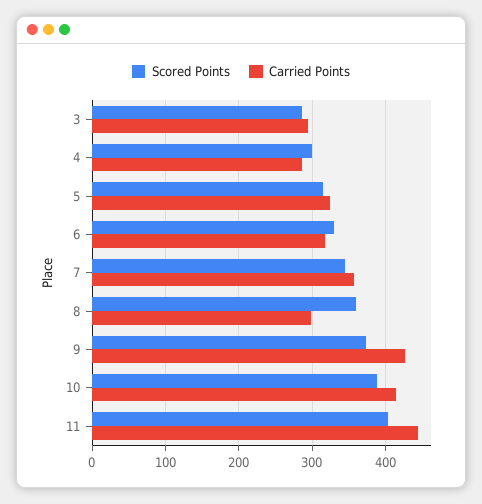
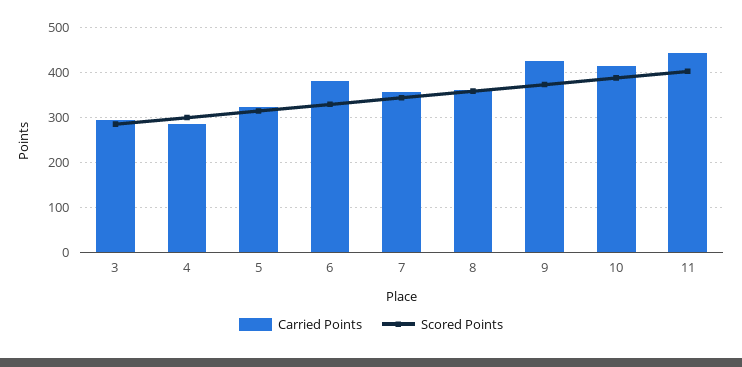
Carried Points, 6: 320 -> 380
Carried Points, 8: 300 -> 360

